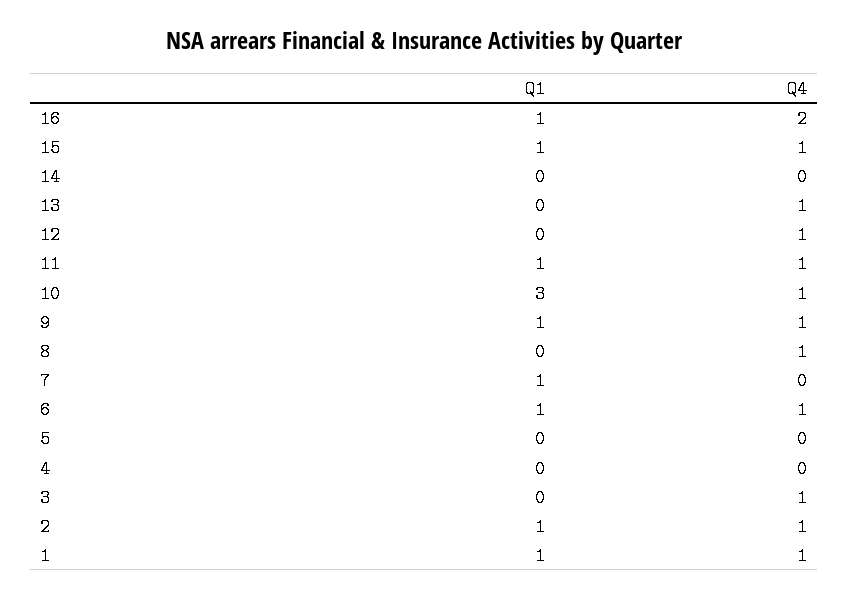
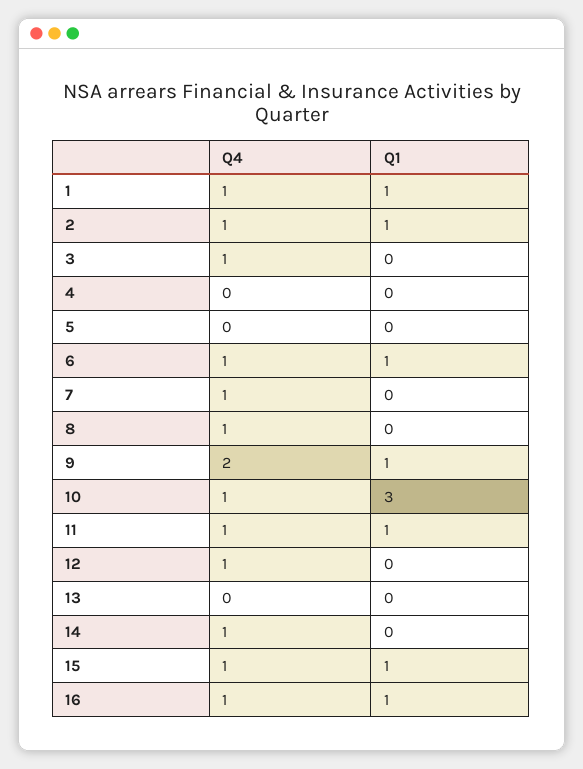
Q4, 16: 2 -> 1
Q4, 14: 0 -> 1
Q4, 13: 1 -> 0
Q4, 9: 1 -> 2
Q1, 7: 1 -> 0
Q4, 7: 0 -> 1

